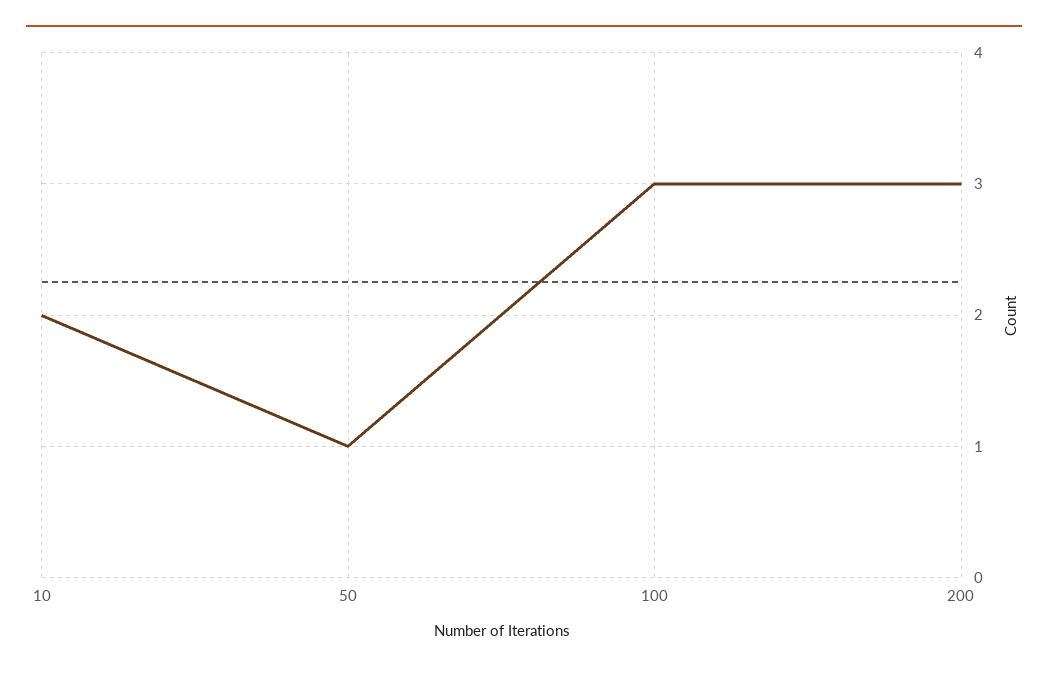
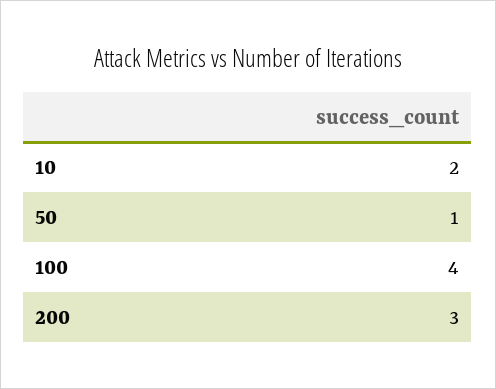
100: 3 -> 4

